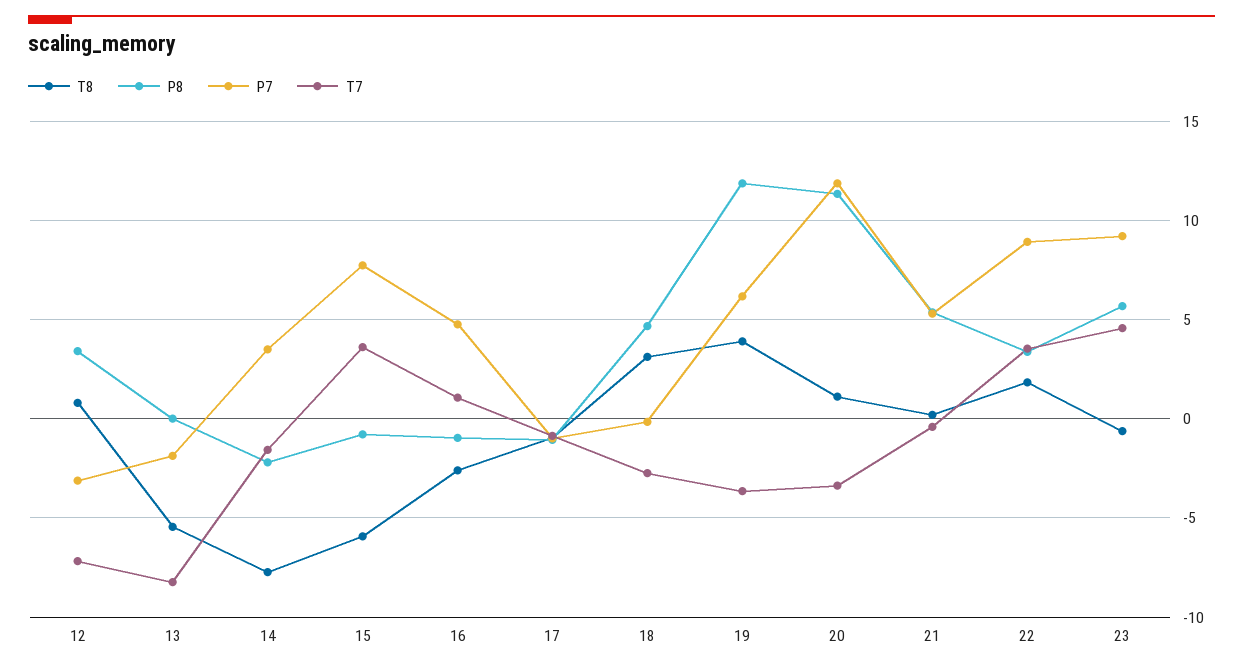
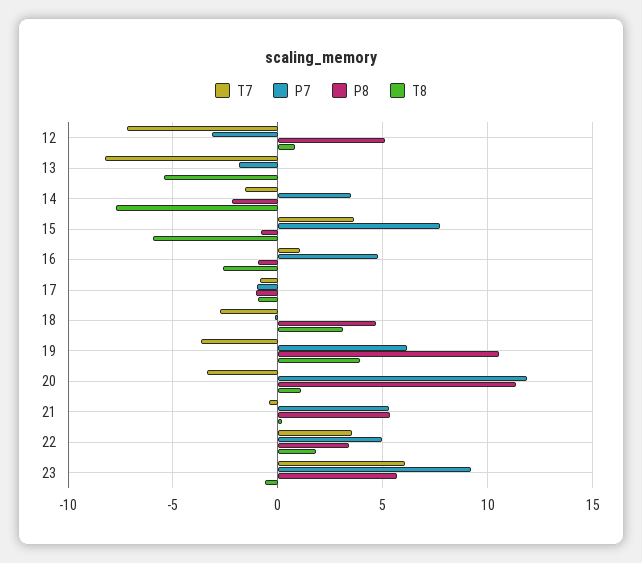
P8, 12: 3.5 -> 5
P8, 19: 12 -> 10.5
P7, 22: 9 -> 5
T7, 23: 4.5 -> 6

